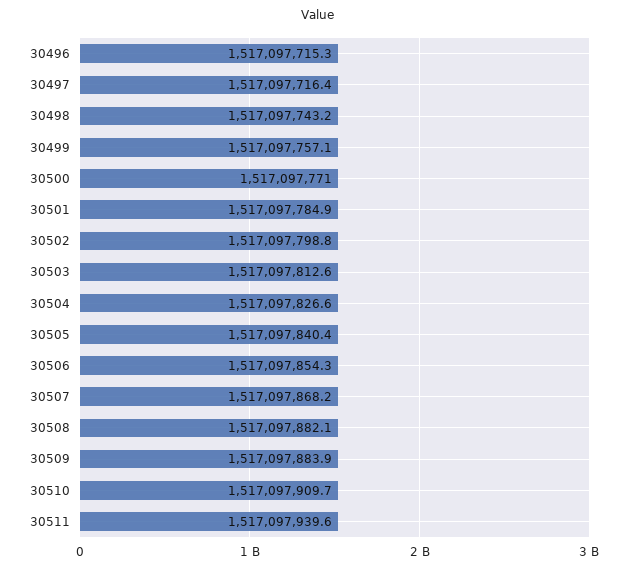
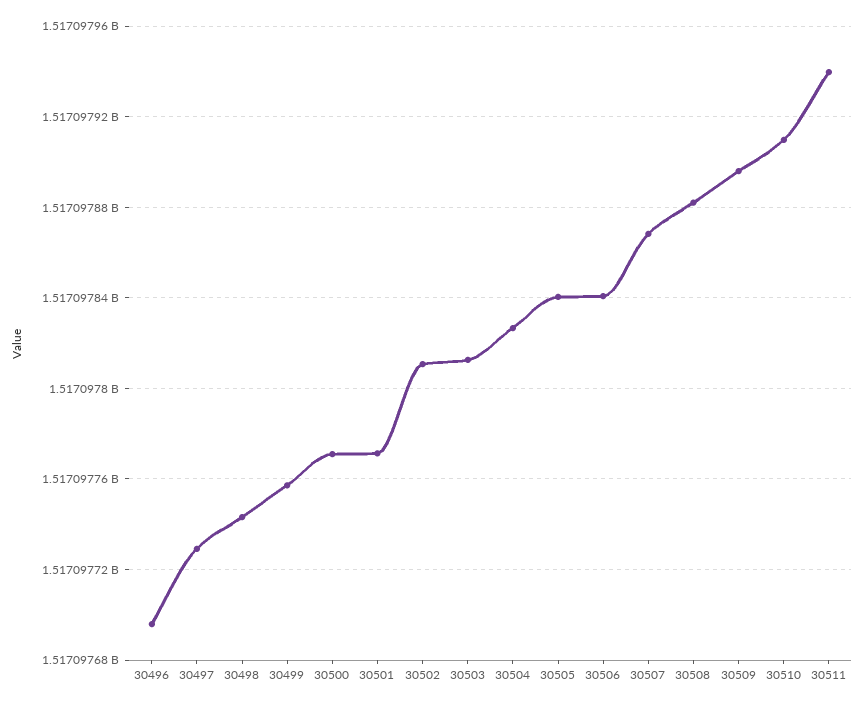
30496: 1517097715.3 -> 1517097695
30497: 1517097716.4 -> 1517097730
30501: 1517097784.9 -> 1517097770
30502: 1517097798.8 -> 1517097810
30506: 1517097854.3 -> 1517097840
30509: 1517097883.9 -> 1517097895

